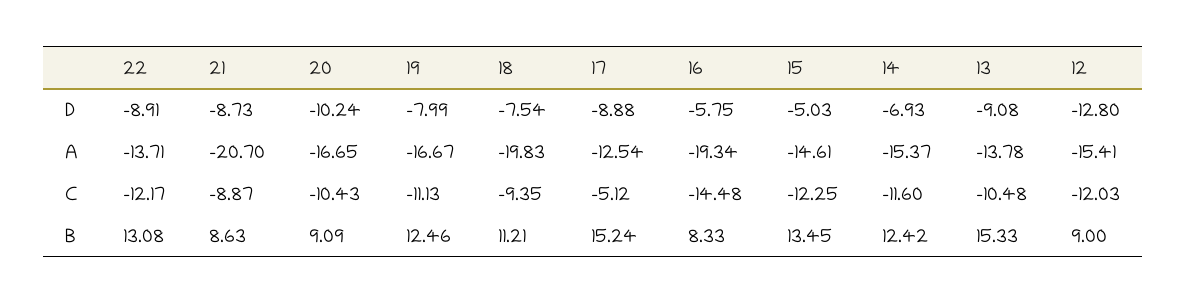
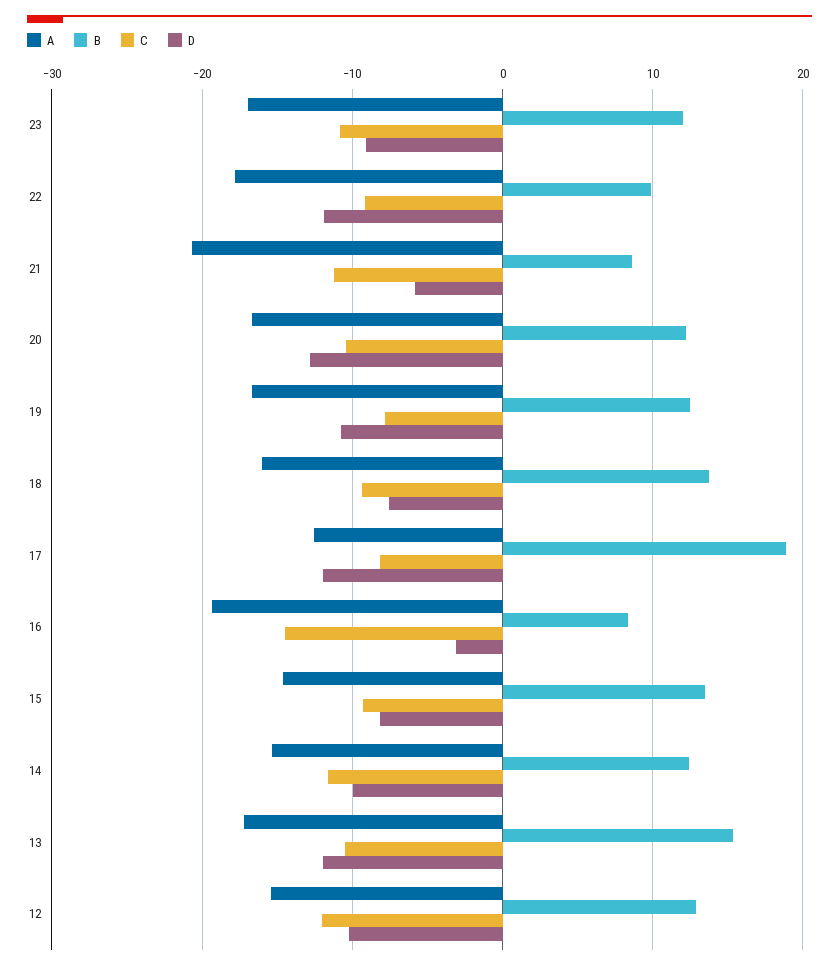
D, 22: -8.91 -> -12
D, 21: -8.73 -> -6
D, 20: -10.24 -> -13
D, 19: -7.99 -> -11
D, 17: -8.88 -> -12
D, 16: -5.75 -> -3
D, 15: -5.03 -> -8
D, 14: -6.93 -> -10
D, 13: -9.08 -> -12
D, 12: -12.8 -> -10
A, 22: -13.71 -> -18
A, 18: -19.83 -> -16
A, 13: -13.78 -> -17
C, 22: -12.17 -> -9
C, 21: -8.87 -> -11
C, 19: -11.13 -> -8
C, 17: -5.12 -> -8
C, 15: -12.25 -> -9
B, 22: 13.08 -> 10
B, 20: 9.09 -> 12
B, 18: 11.21 -> 14
B, 17: 15.24 -> 19
B, 12: 9 -> 13
A, 23: none -> -17
B, 23: none -> 12
C, 23: none -> -11
D, 23: none -> -9

